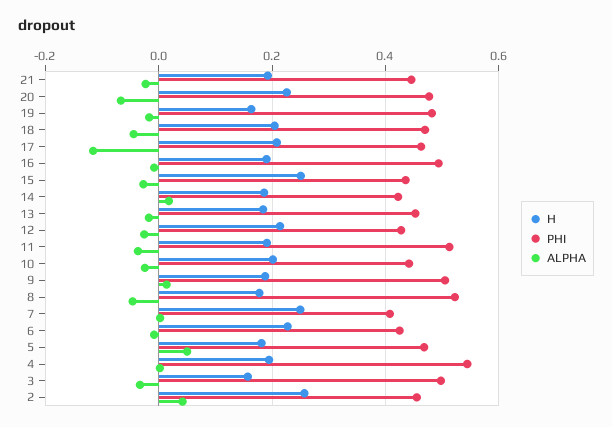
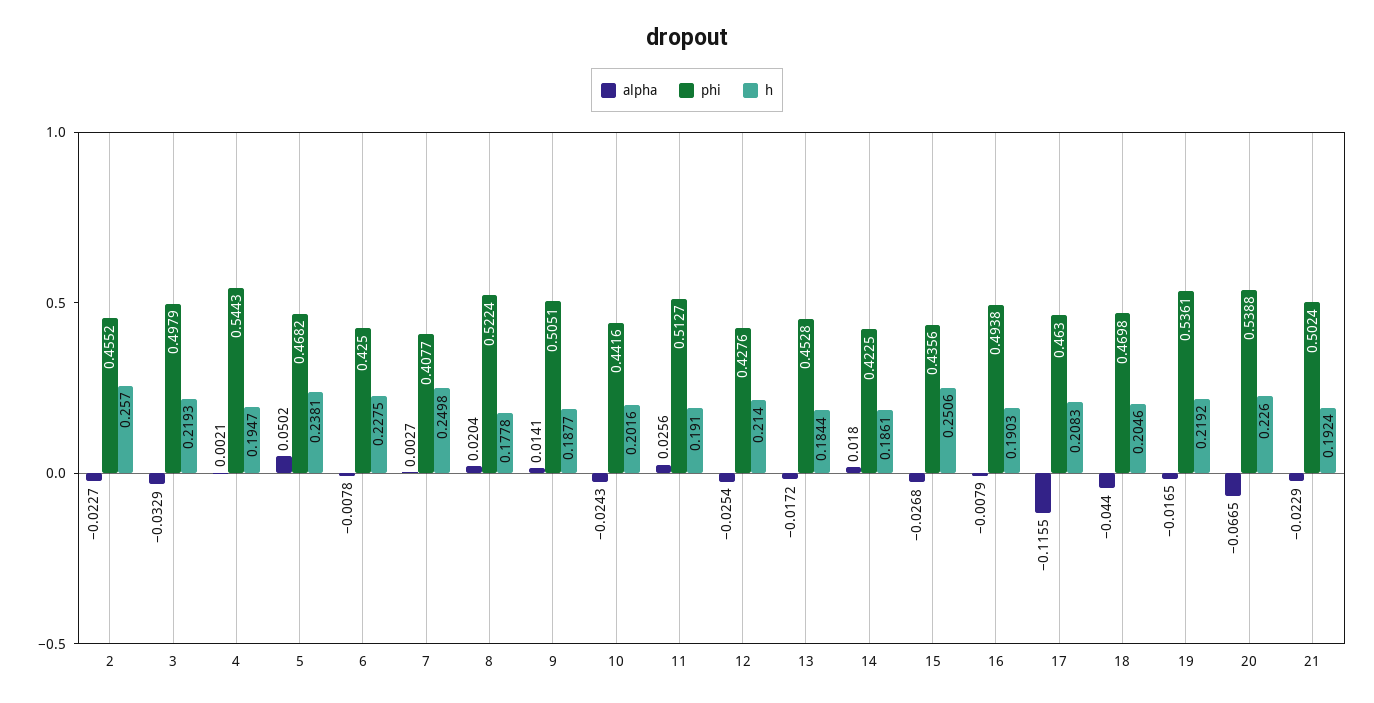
PHI, 21: 0.44 -> 0.5024
PHI, 20: 0.48 -> 0.5388
H, 19: 0.16 -> 0.2192
PHI, 19: 0.48 -> 0.5361
ALPHA, 11: -0.04 -> 0.0256
ALPHA, 8: -0.04 -> 0.0204
H, 5: 0.18 -> 0.2381
H, 3: 0.16 -> 0.2193
ALPHA, 2: 0.04 -> -0.0227

